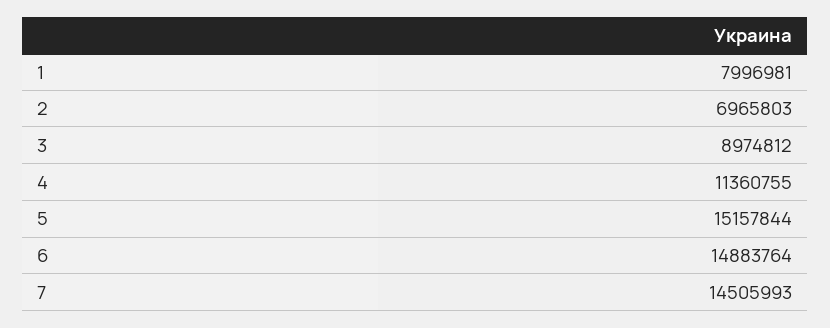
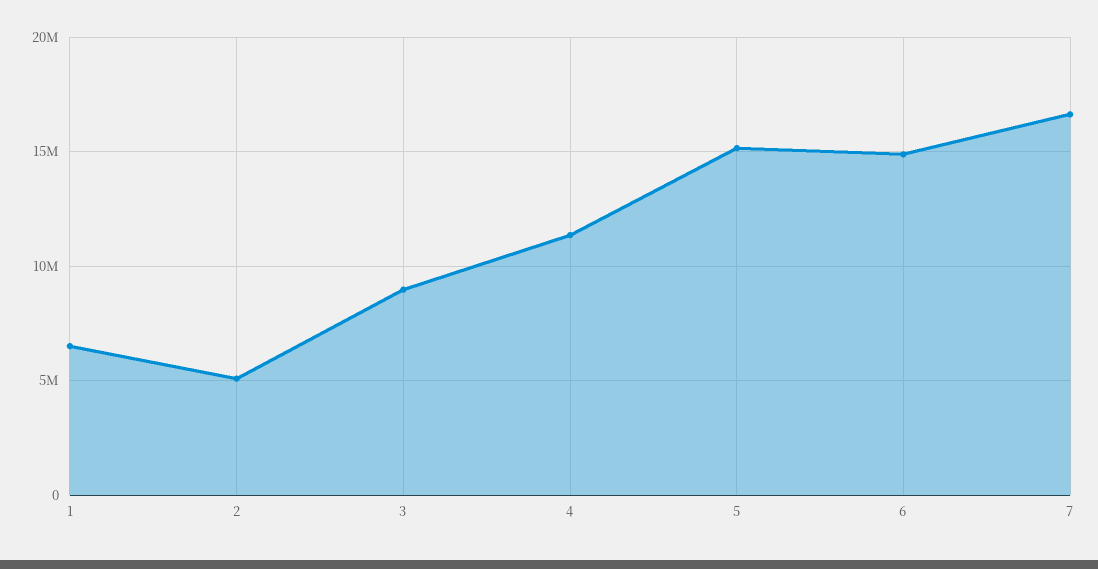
1: 7996981 -> 6500000
2: 6965803 -> 5000000
7: 14505993 -> 16500000

